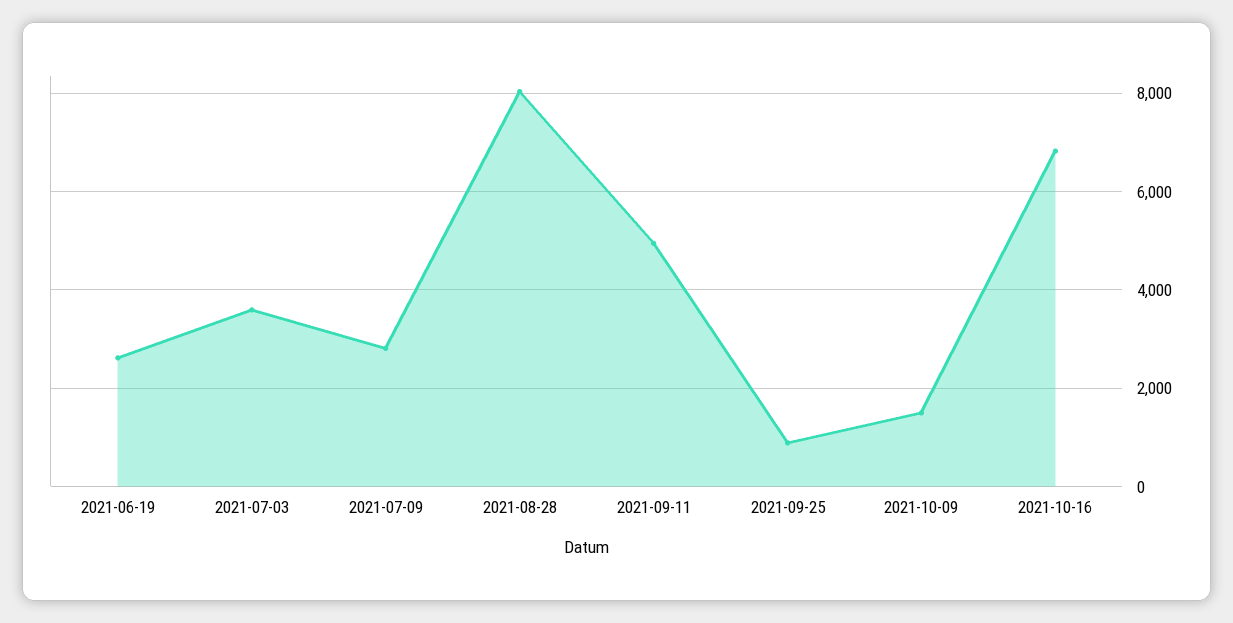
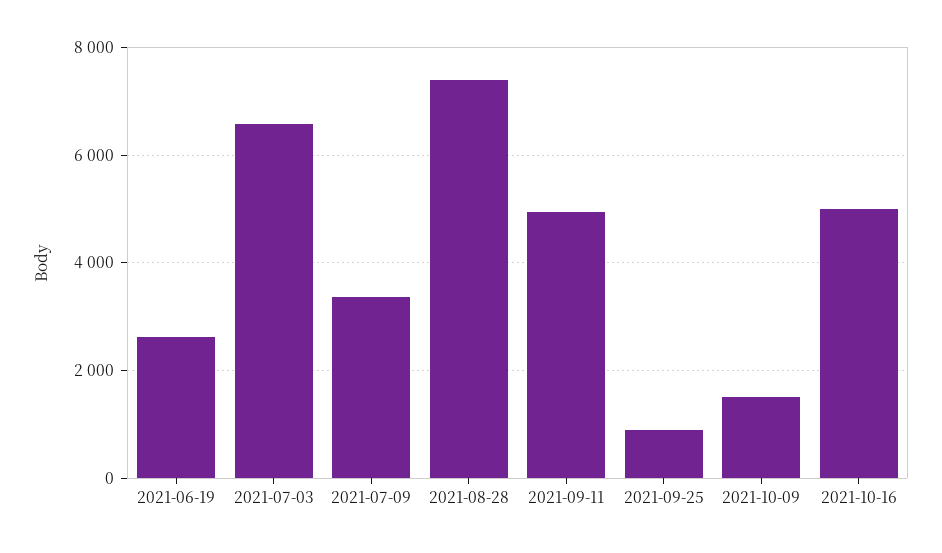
2021-07-03: 3600 -> 6600
2021-07-09: 2800 -> 3400
2021-08-28: 8000 -> 7400
2021-10-16: 6800 -> 5000

